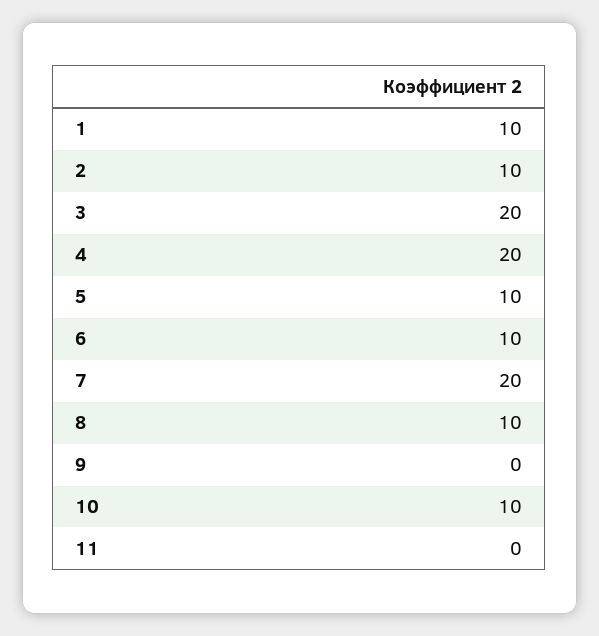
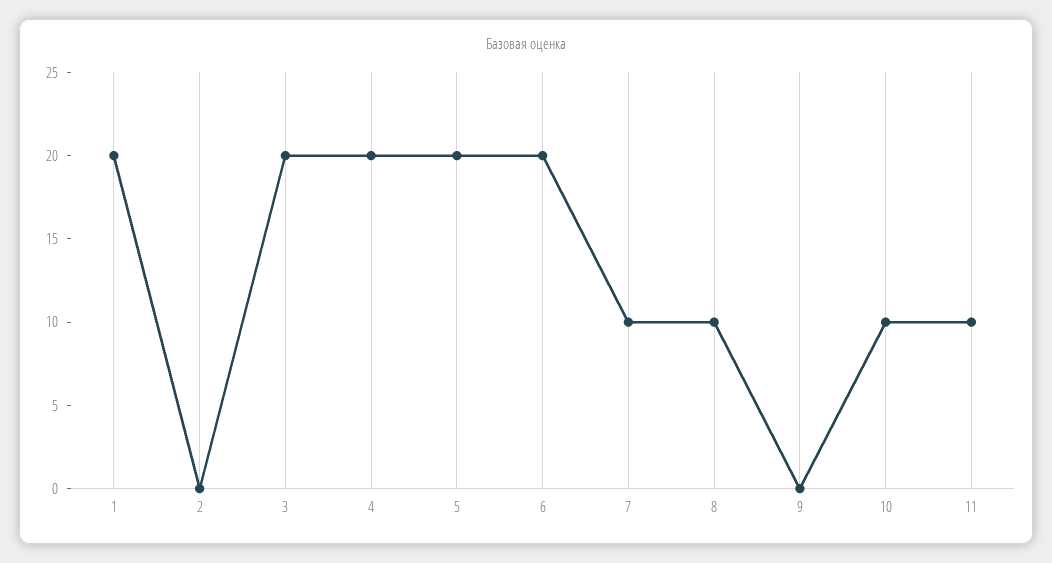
1: 10 -> 20
2: 10 -> 0
5: 10 -> 20
6: 10 -> 20
7: 20 -> 10
11: 0 -> 10

